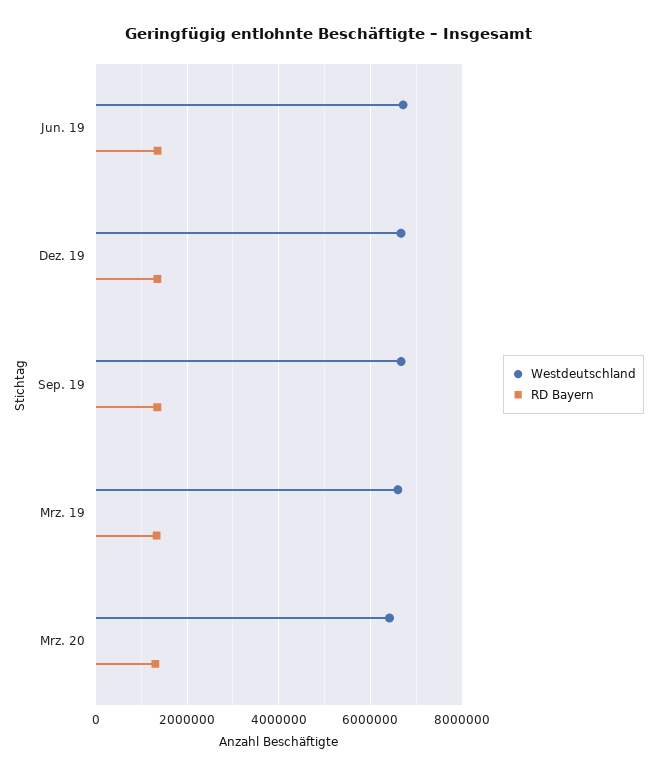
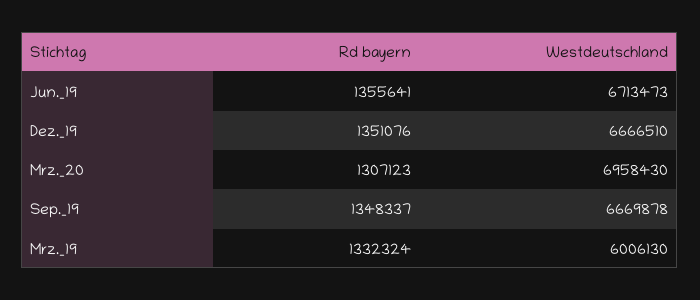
Westdeutschland, Mrz. 19: 6600000 -> 6006130
Westdeutschland, Mrz. 20: 6400000 -> 6958430

